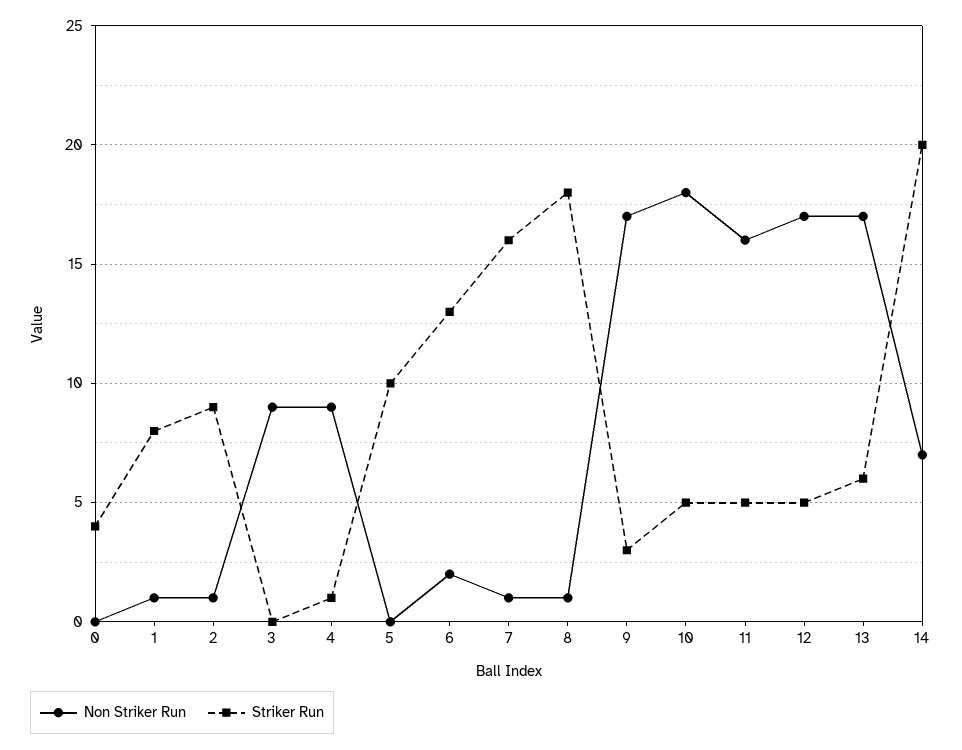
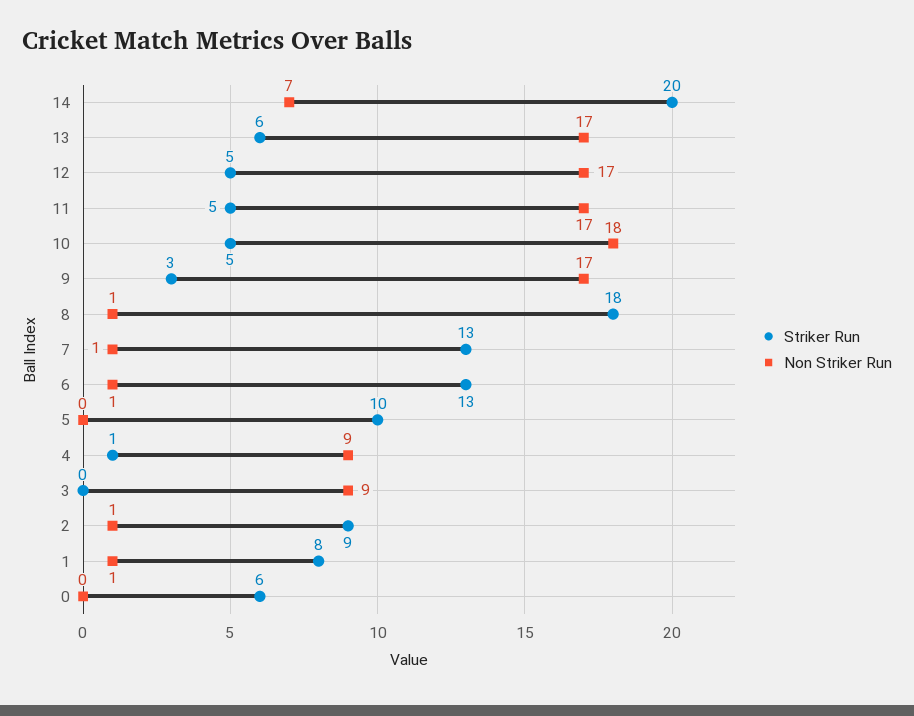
Striker Run, 0: 4 -> 6
Non Striker Run, 6: 2 -> 1
Striker Run, 7: 16 -> 13
Non Striker Run, 11: 16 -> 17

